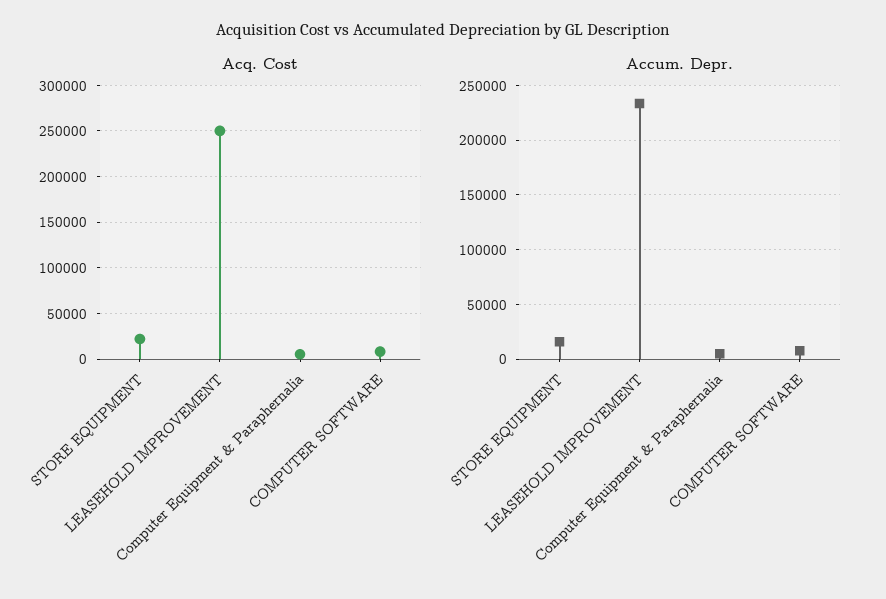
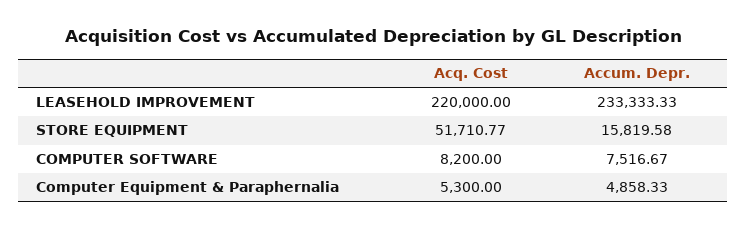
Acq. Cost, STORE EQUIPMENT: 20000 -> 51710.77
Acq. Cost, LEASEHOLD IMPROVEMENT: 250000 -> 220000

